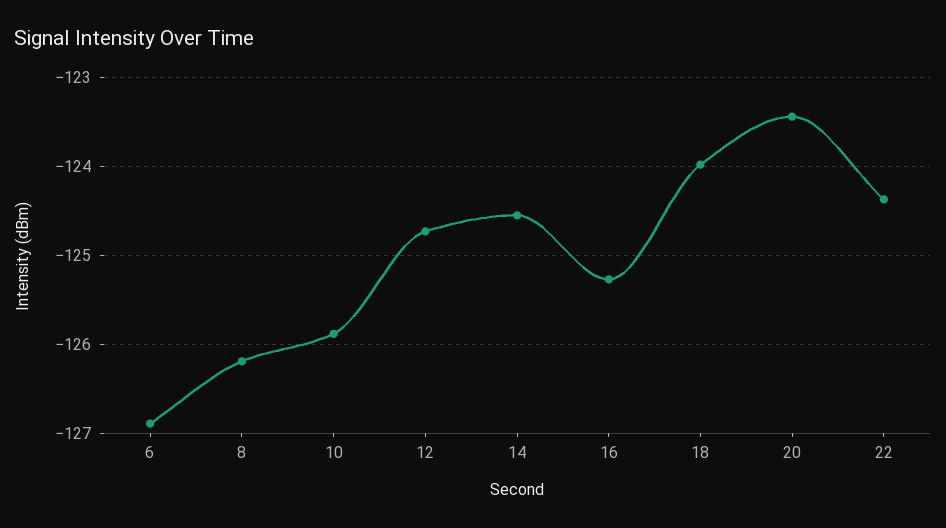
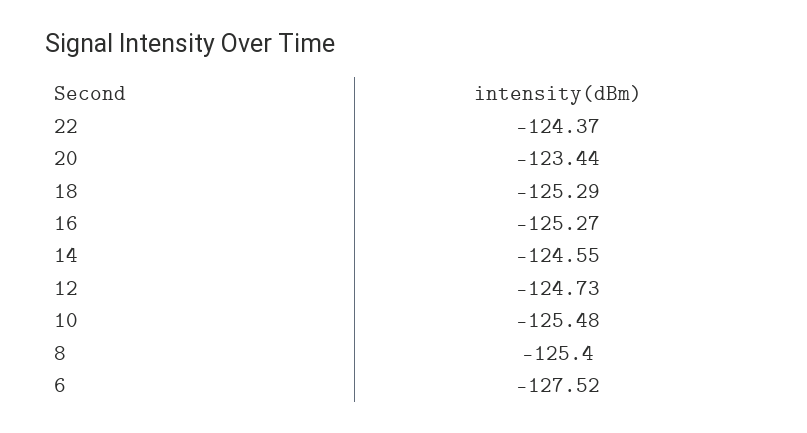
6: -126.9 -> -127.52
8: -126.2 -> -125.4
10: -125.9 -> -125.48
18: -124 -> -125.29

